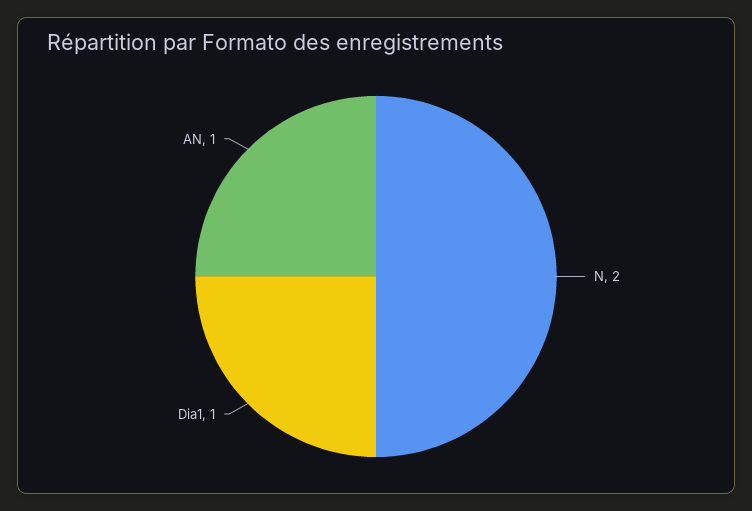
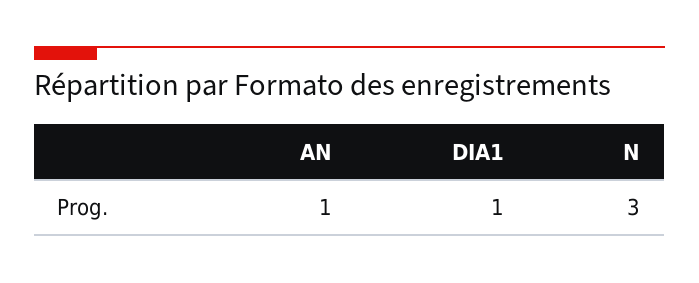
N: 2 -> 3

